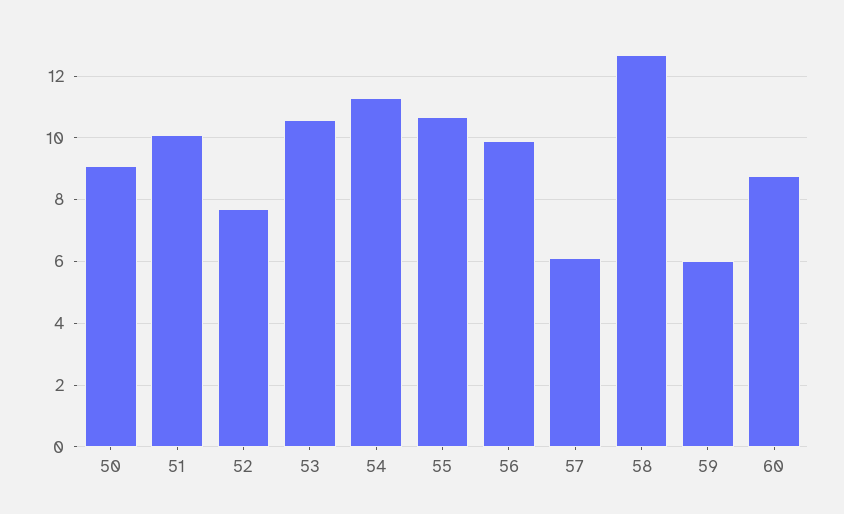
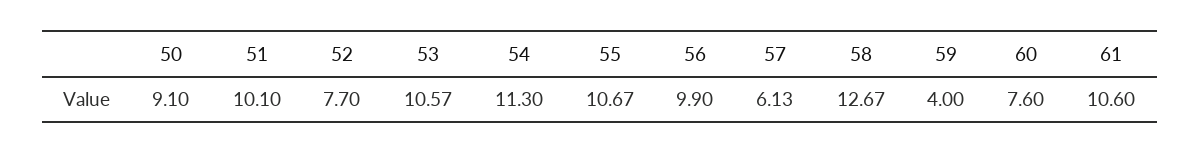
59: 6 -> 4
60: 8.8 -> 7.6
61: none -> 10.6

